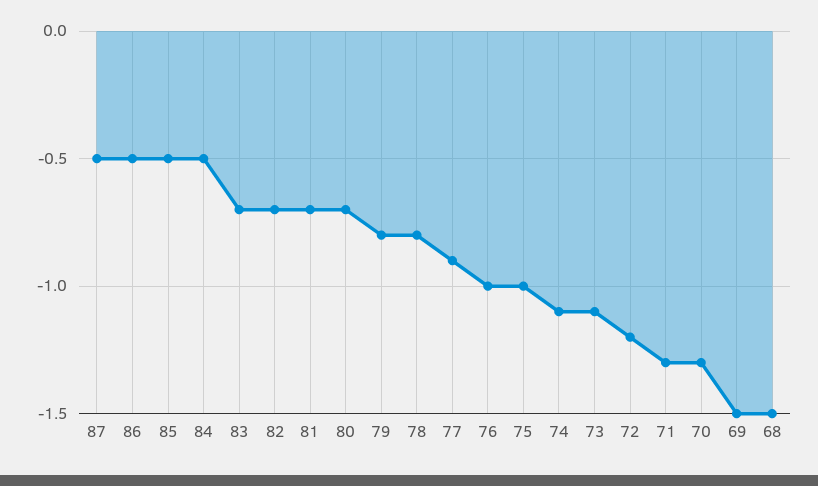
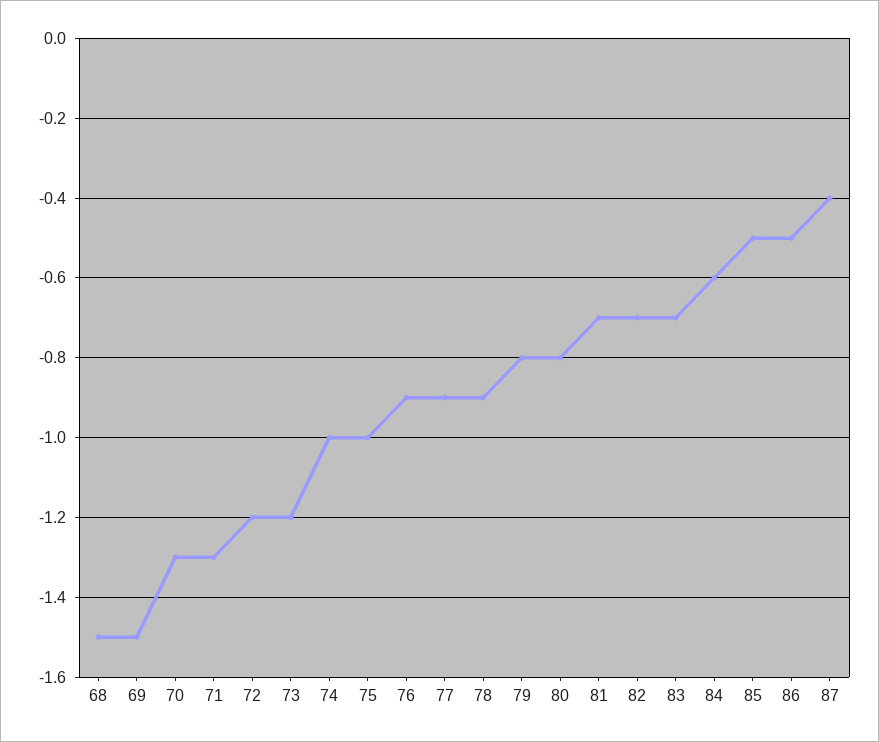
87: -0.5 -> -0.4
84: -0.5 -> -0.6
80: -0.7 -> -0.8
78: -0.8 -> -0.9
76: -1 -> -0.9
74: -1.1 -> -1
73: -1.1 -> -1.2

